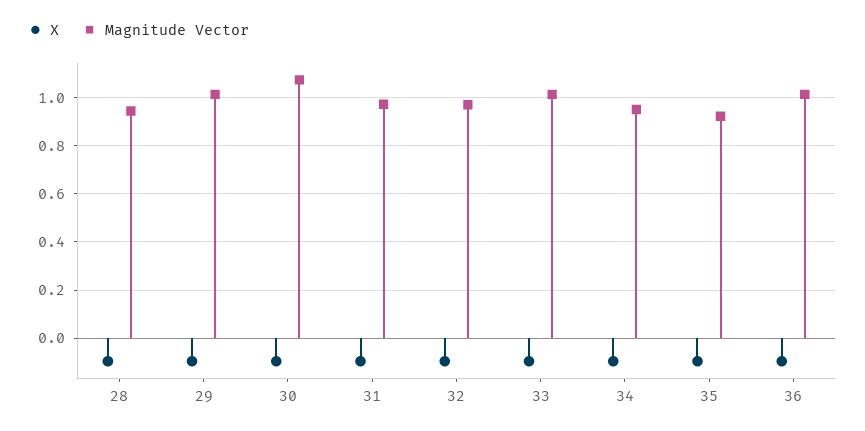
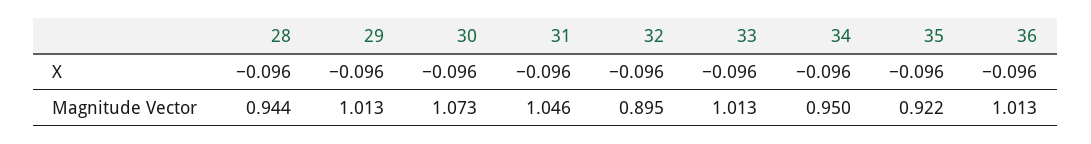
Magnitude Vector, 31: 0.975 -> 1.046
Magnitude Vector, 32: 0.975 -> 0.895

